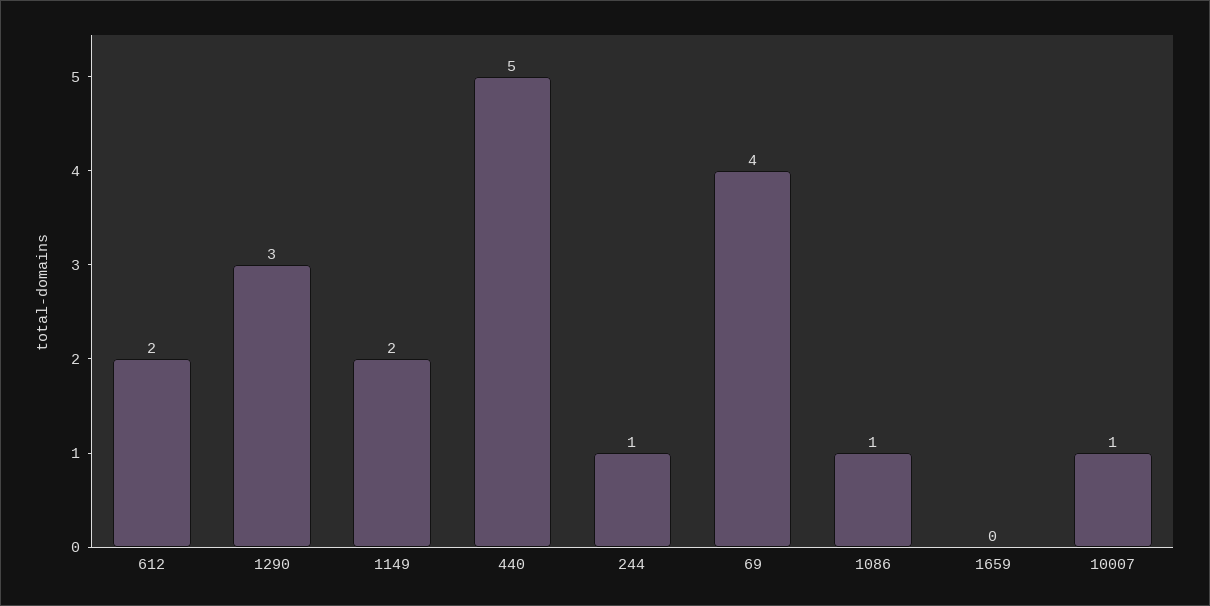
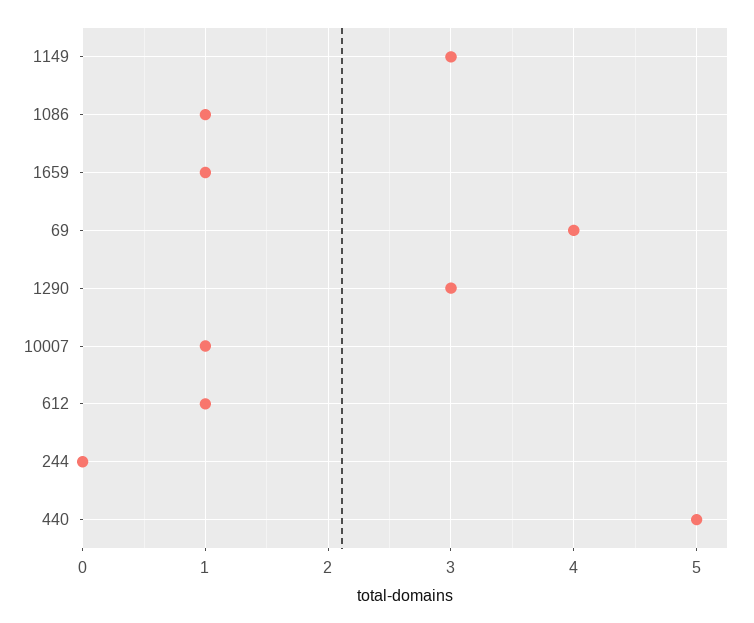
612: 2 -> 1
1149: 2 -> 3
244: 1 -> 0
1659: 0 -> 1

